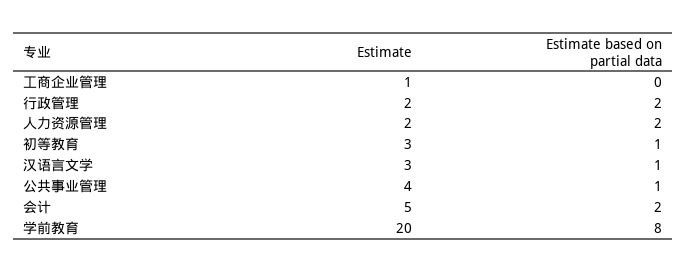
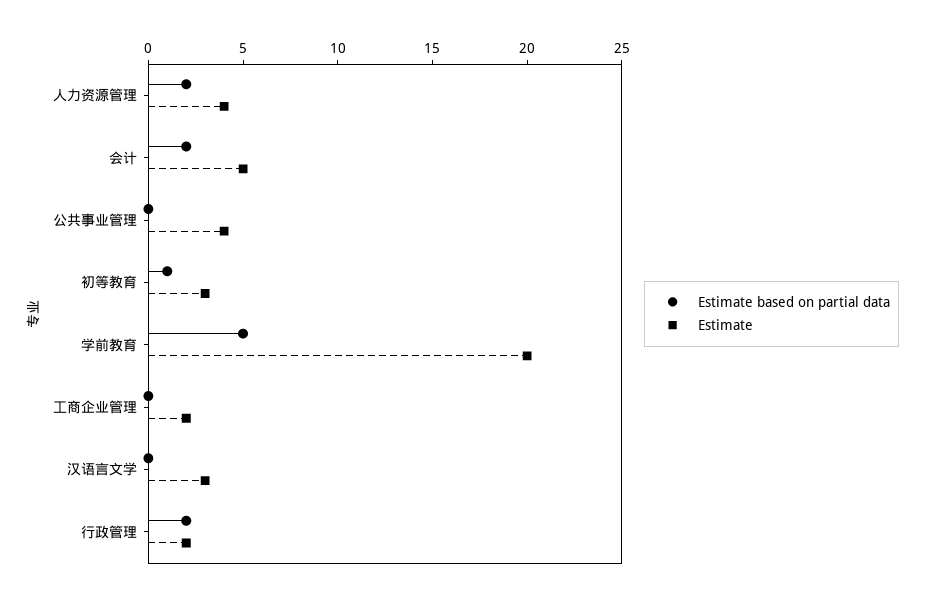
Estimate, 工商企业管理: 1 -> 2
Estimate, 人力资源管理: 2 -> 4
Estimate based on partial data, 汉语言文学: 1 -> 0
Estimate based on partial data, 公共事业管理: 1 -> 0
Estimate based on partial data, 学前教育: 8 -> 5

